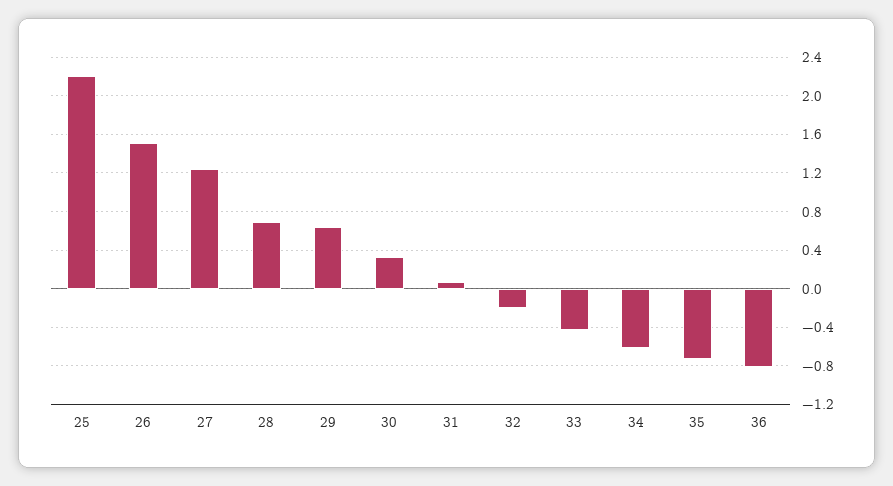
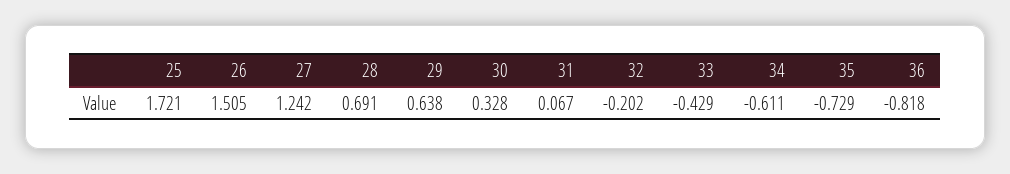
25: 2.2 -> 1.721

